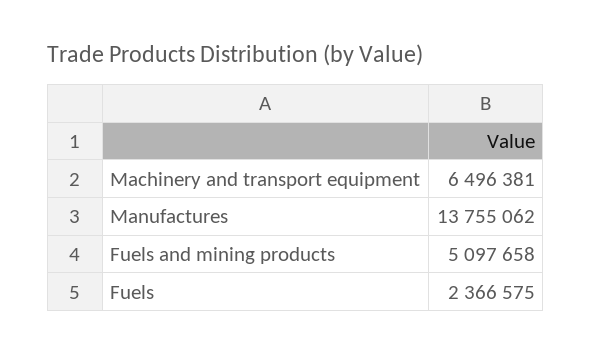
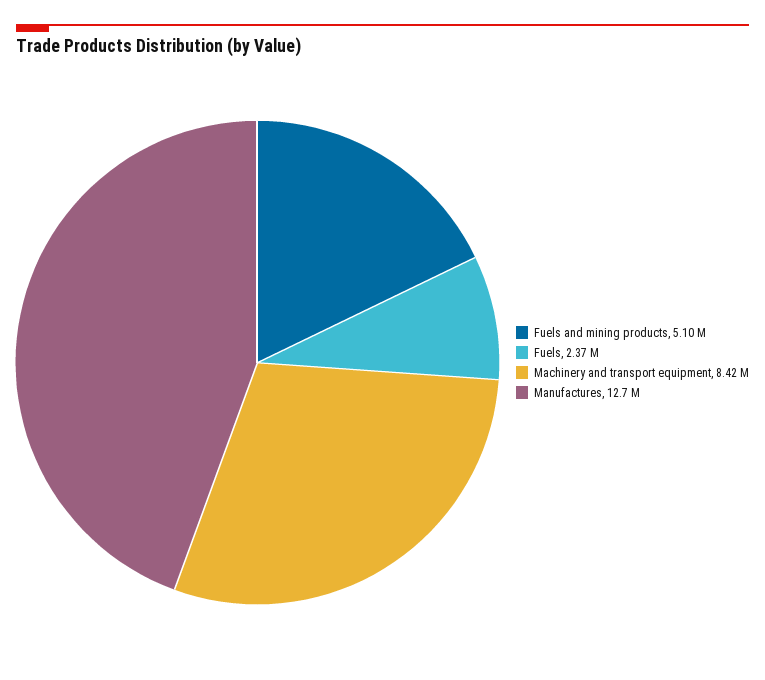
Machinery and transport equipment: 6496381 -> 8420000
Manufactures: 13755062 -> 12700000

